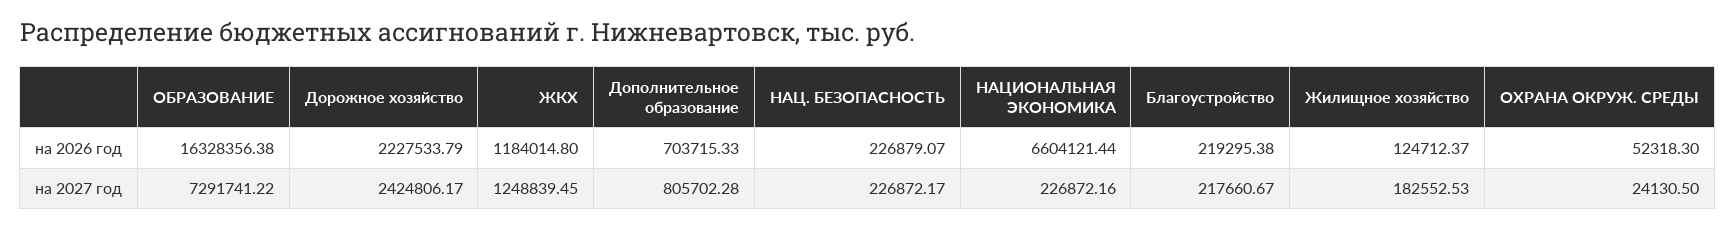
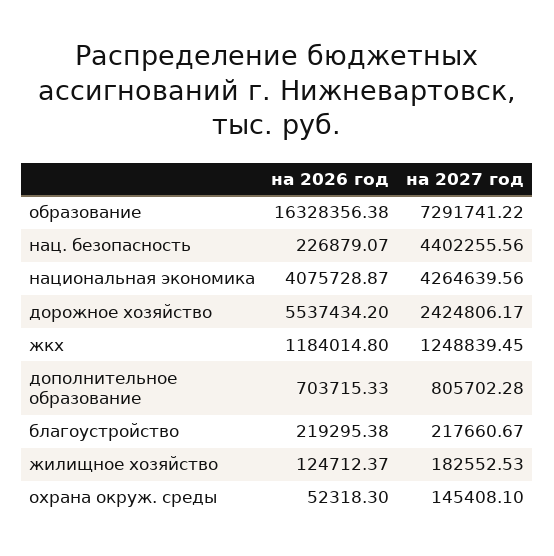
Дорожное хозяйство, на 2026 год: 2227533.79 -> 5537434.2
НАЦИОНАЛЬНАЯ ЭКОНОМИКА, на 2026 год: 6604121.44 -> 4075728.87
НАЦ. БЕЗОПАСНОСТЬ, на 2027 год: 226872.17 -> 4402255.56
НАЦИОНАЛЬНАЯ ЭКОНОМИКА, на 2027 год: 226872.16 -> 4264639.56
ОХРАНА ОКРУЖ. СРЕДЫ, на 2027 год: 24130.5 -> 145408.1

